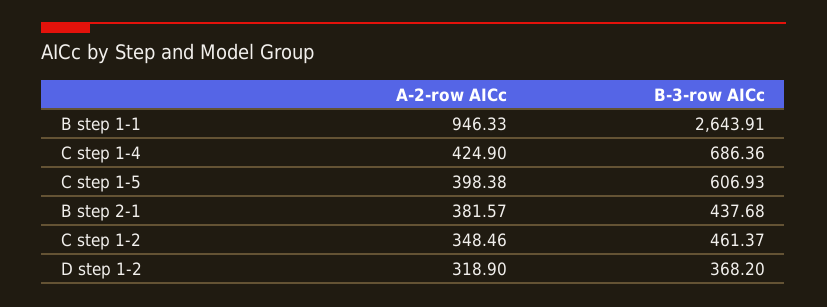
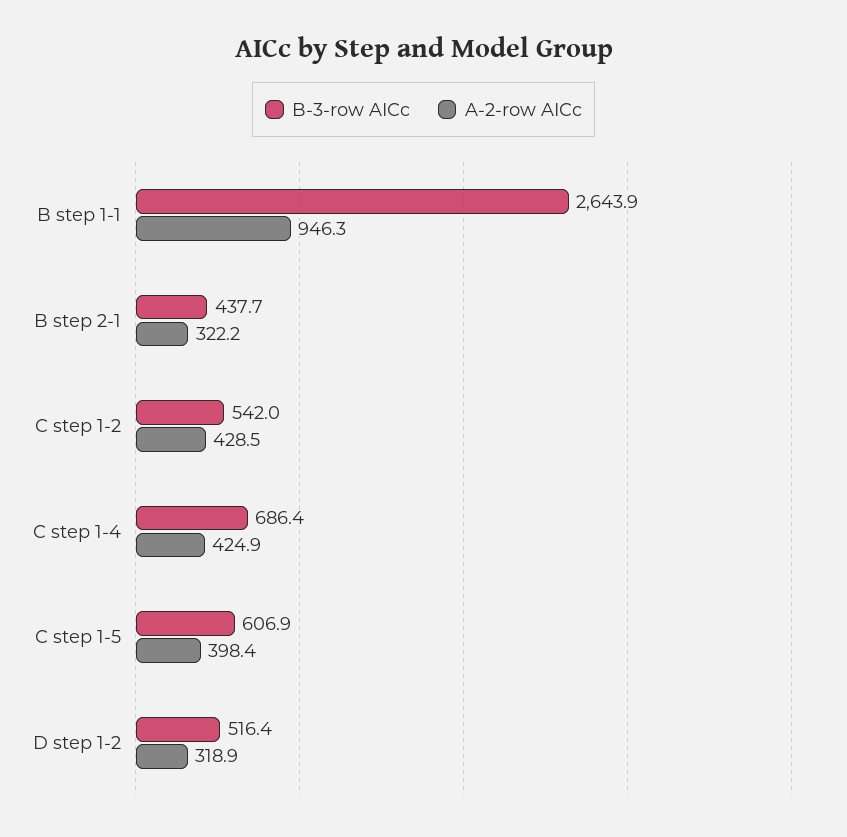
A-2-row AICc, B step 2-1: 381.57 -> 322.2
A-2-row AICc, C step 1-2: 348.46 -> 428.5
B-3-row AICc, C step 1-2: 461.37 -> 542
B-3-row AICc, D step 1-2: 368.2 -> 516.4

